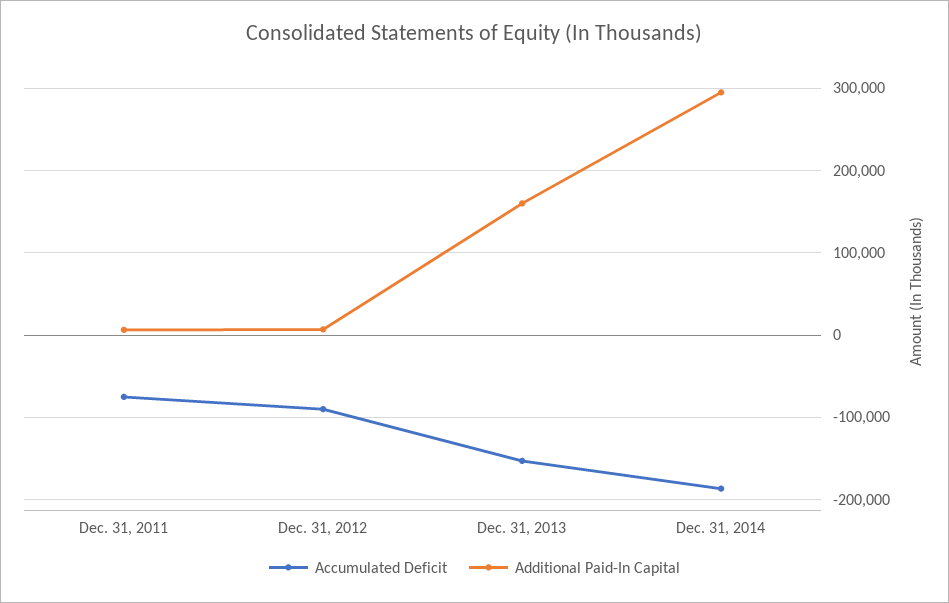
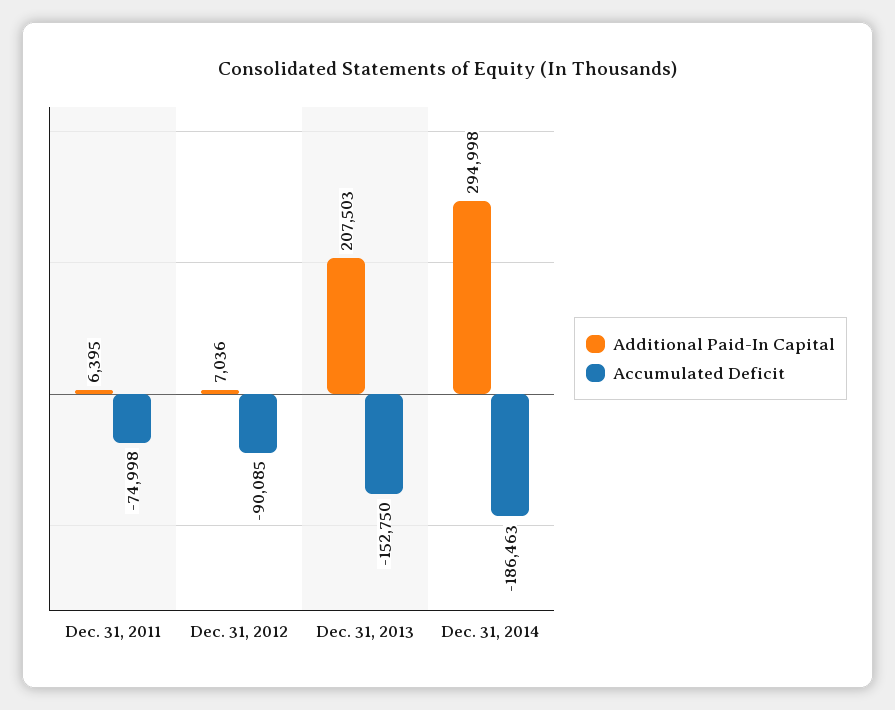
Additional Paid-In Capital, Dec. 31, 2013: 160000 -> 207503

